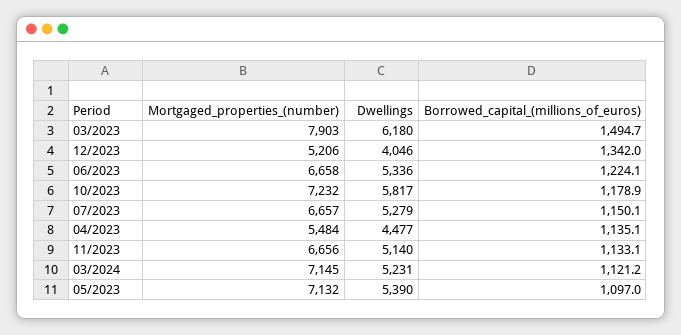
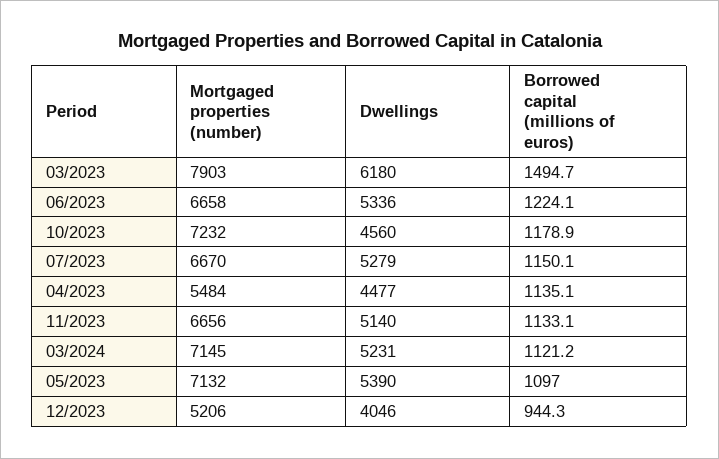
Borrowed_capital_(millions_of_euros), 12/2023: 1342 -> 944.3
Dwellings, 10/2023: 5817 -> 4560
Mortgaged_properties_(number), 07/2023: 6657 -> 6670

